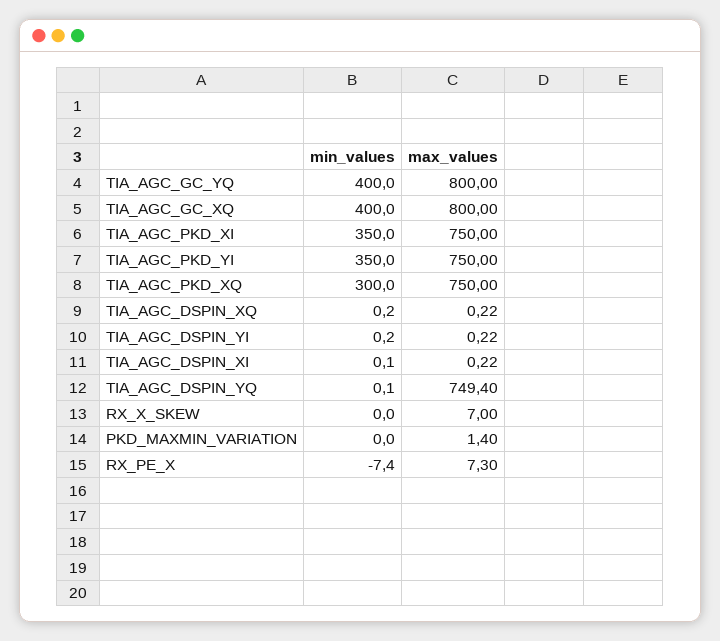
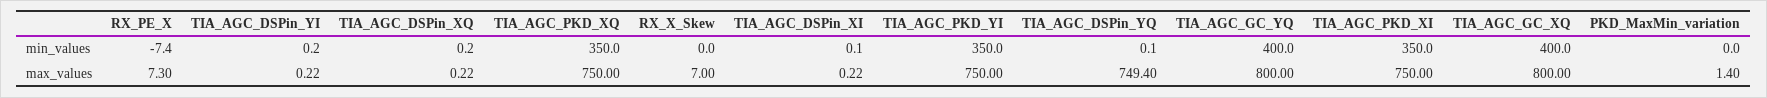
min_values, TIA_AGC_PKD_XQ: 300 -> 350

